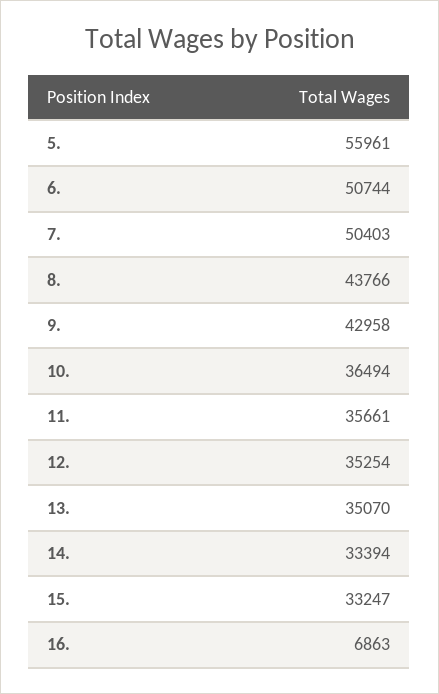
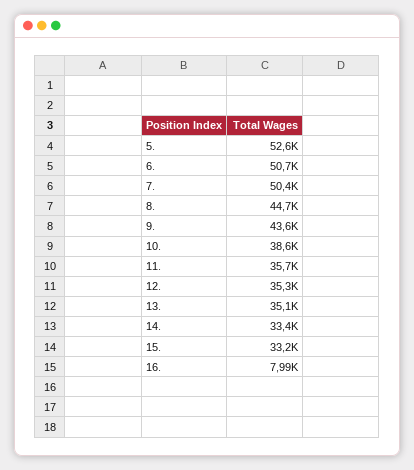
5.: 55961 -> 52600
8.: 43766 -> 44700
9.: 42958 -> 43600
10.: 36494 -> 38600
16.: 6863 -> 7990

